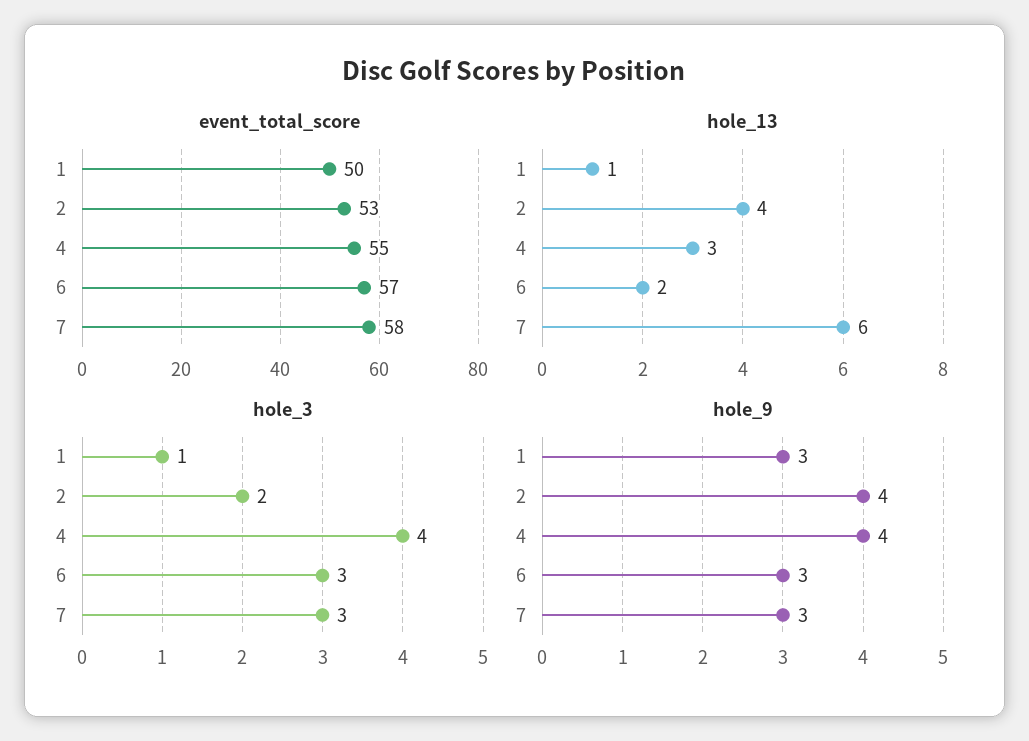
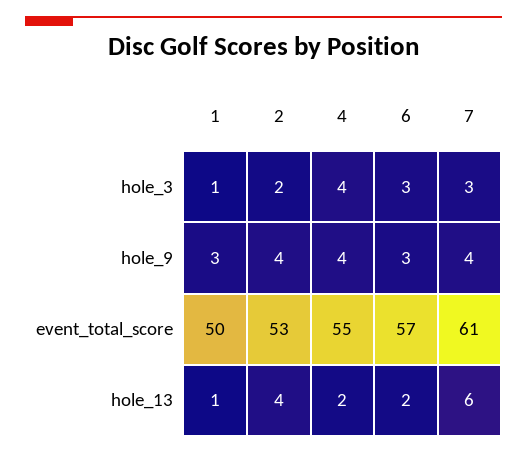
event_total_score, 7: 58 -> 61
hole_13, 4: 3 -> 2
hole_9, 7: 3 -> 4

